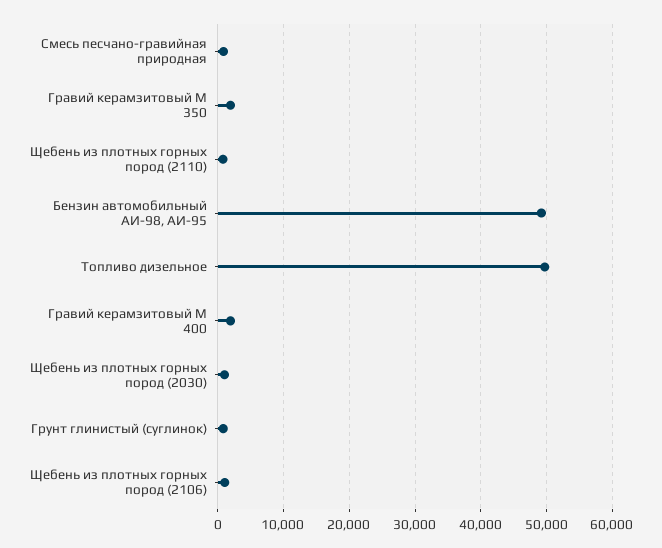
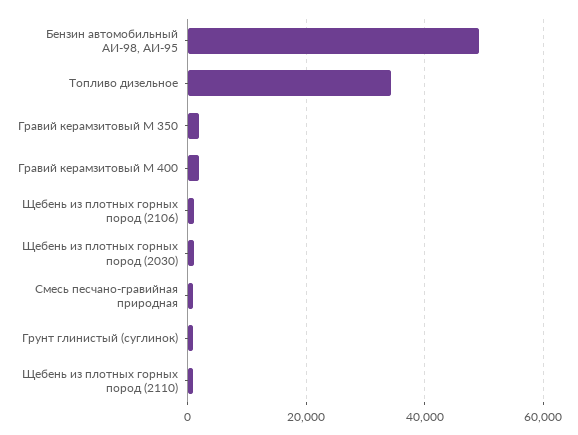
Топливо дизельное: 50000 -> 34000

